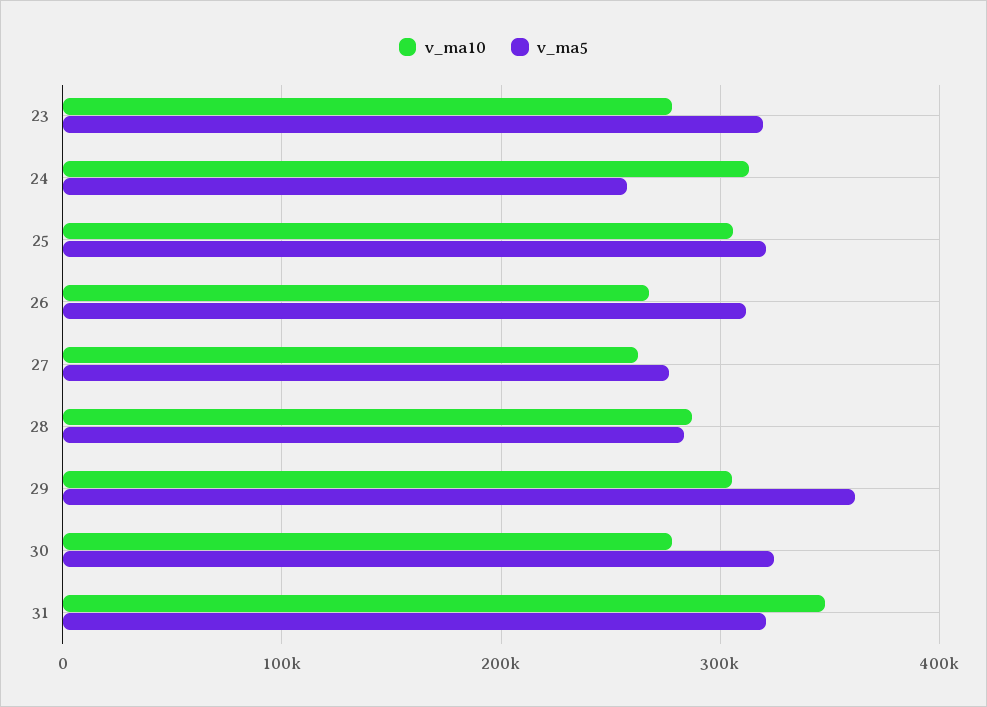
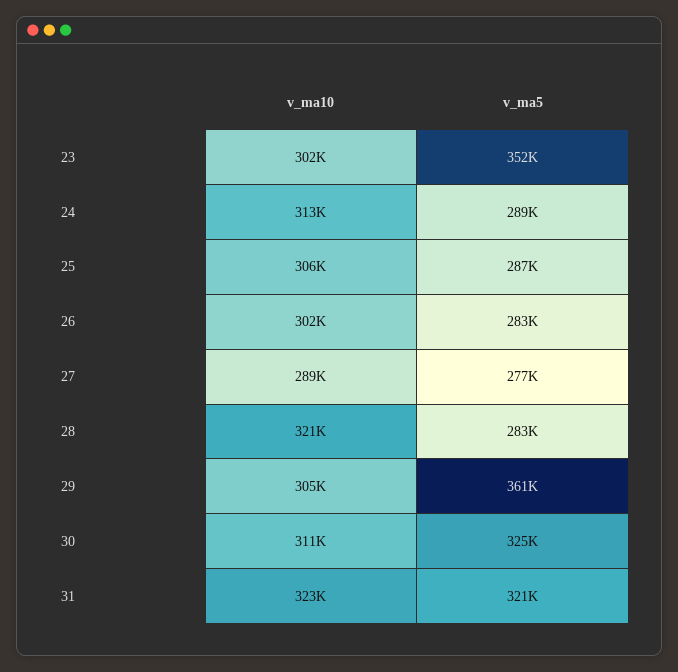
v_ma10, 23: 280000 -> 302000
v_ma5, 23: 320000 -> 352000
v_ma5, 24: 260000 -> 289000
v_ma5, 25: 320000 -> 287000
v_ma10, 26: 270000 -> 302000
v_ma5, 26: 310000 -> 283000
v_ma10, 27: 260000 -> 289000
v_ma10, 28: 290000 -> 321000
v_ma10, 30: 280000 -> 311000
v_ma10, 31: 350000 -> 323000

